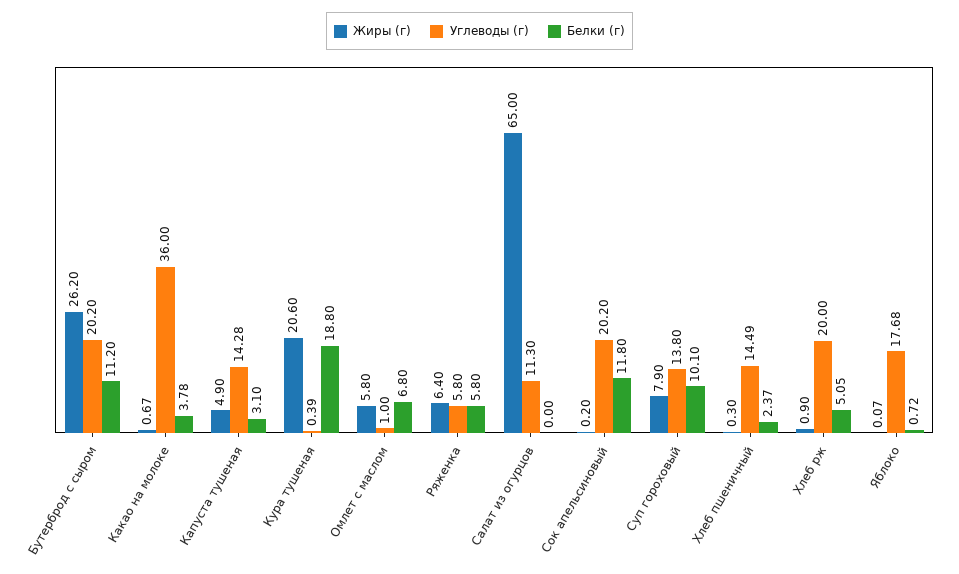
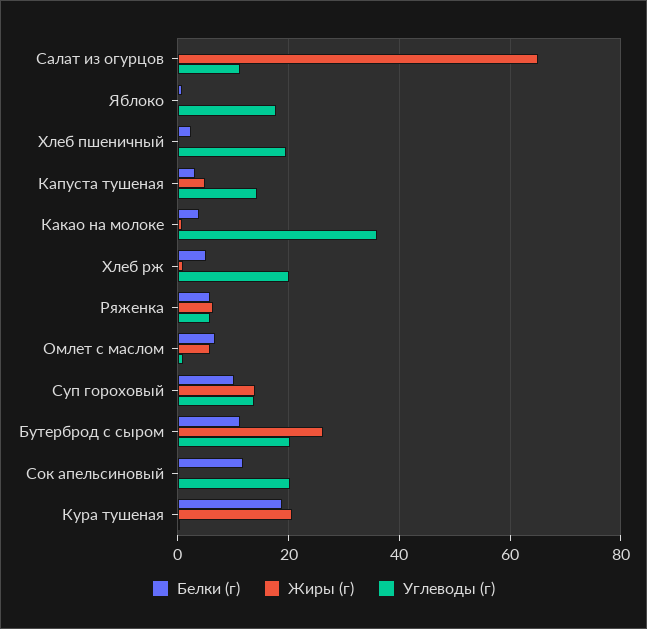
Жиры (г), Суп гороховый: 7.9 -> 14
Углеводы (г), Хлеб пшеничный: 14.49 -> 20

